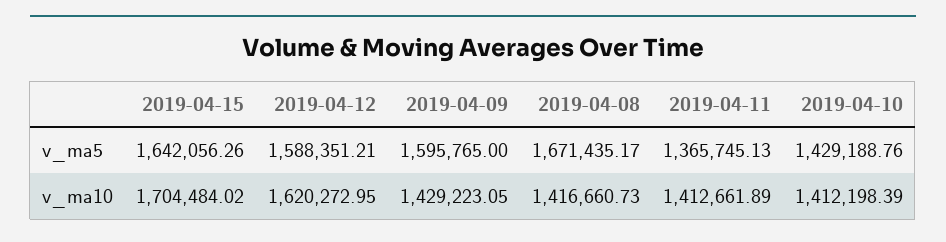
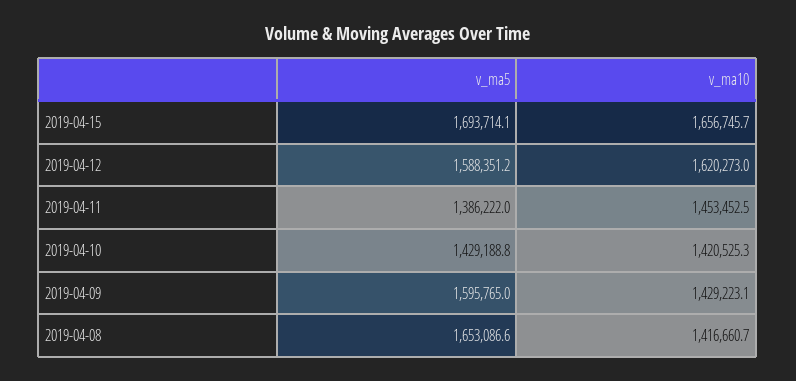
2019-04-15, v_ma5: 1642056.26 -> 1693714.1
2019-04-08, v_ma5: 1671435.17 -> 1653086.6
2019-04-11, v_ma5: 1365745.13 -> 1386222
2019-04-15, v_ma10: 1704484.02 -> 1656745.7
2019-04-11, v_ma10: 1412661.89 -> 1453452.5
2019-04-10, v_ma10: 1412198.39 -> 1420525.3

